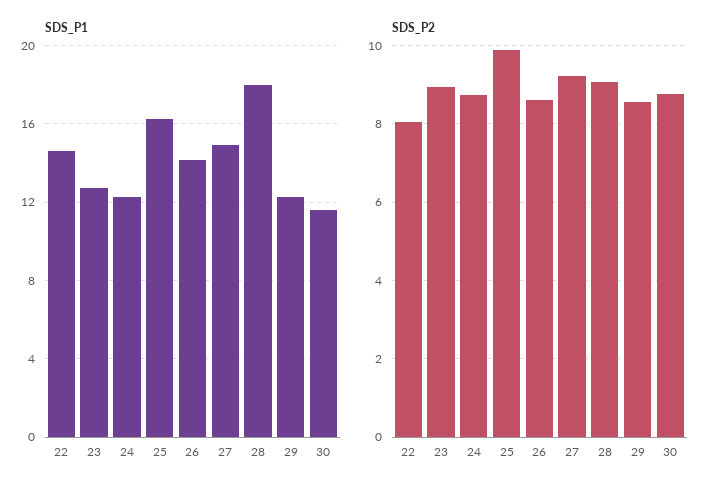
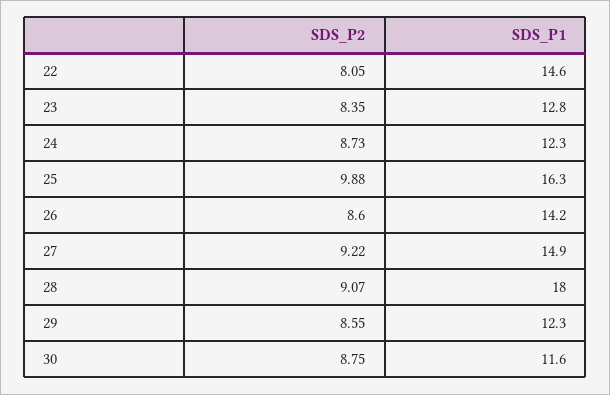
SDS_P2, 23: 9 -> 8.35

